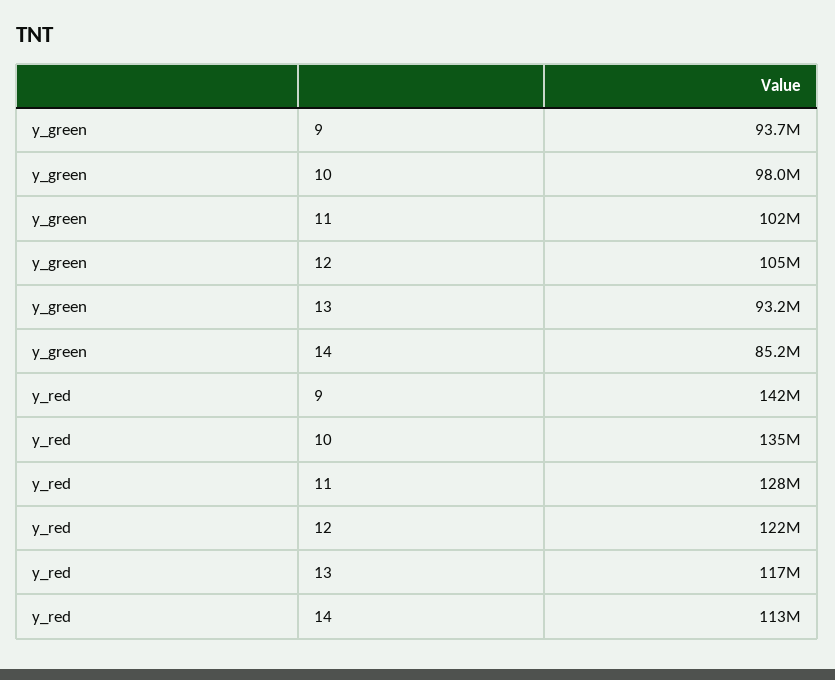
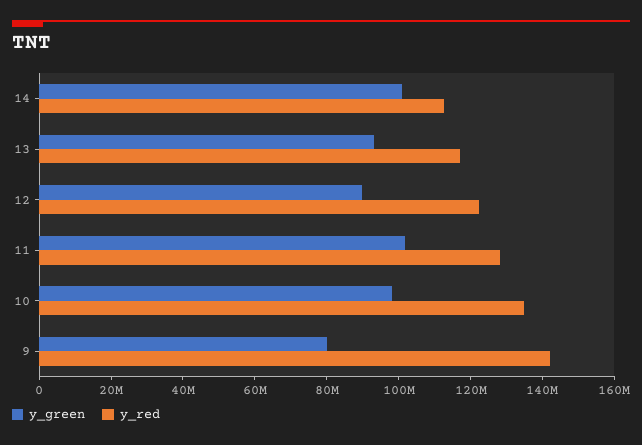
y_green, 9: 93700000 -> 80000000
y_green, 12: 105000000 -> 90000000
y_green, 14: 85200000 -> 100000000

